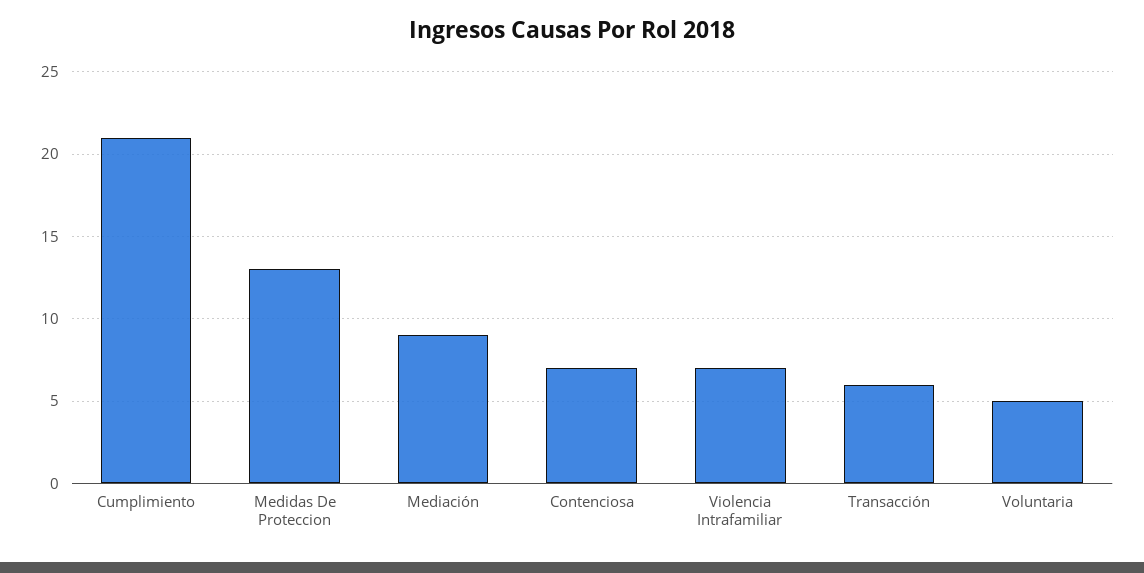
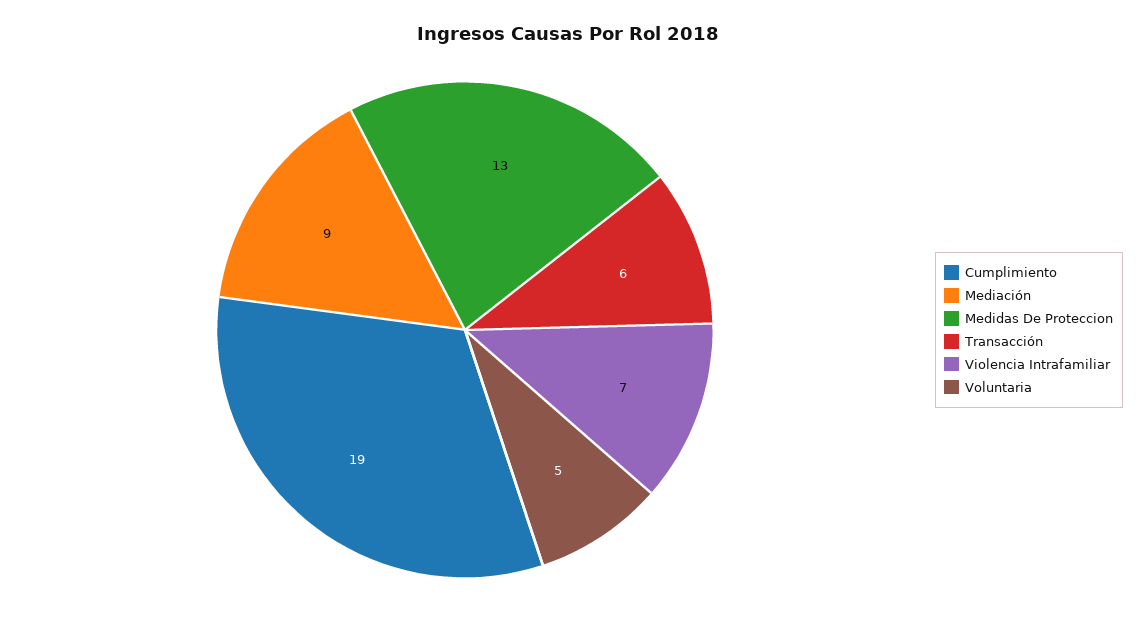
Cumplimiento: 21 -> 19
Contenciosa: 7 -> none

